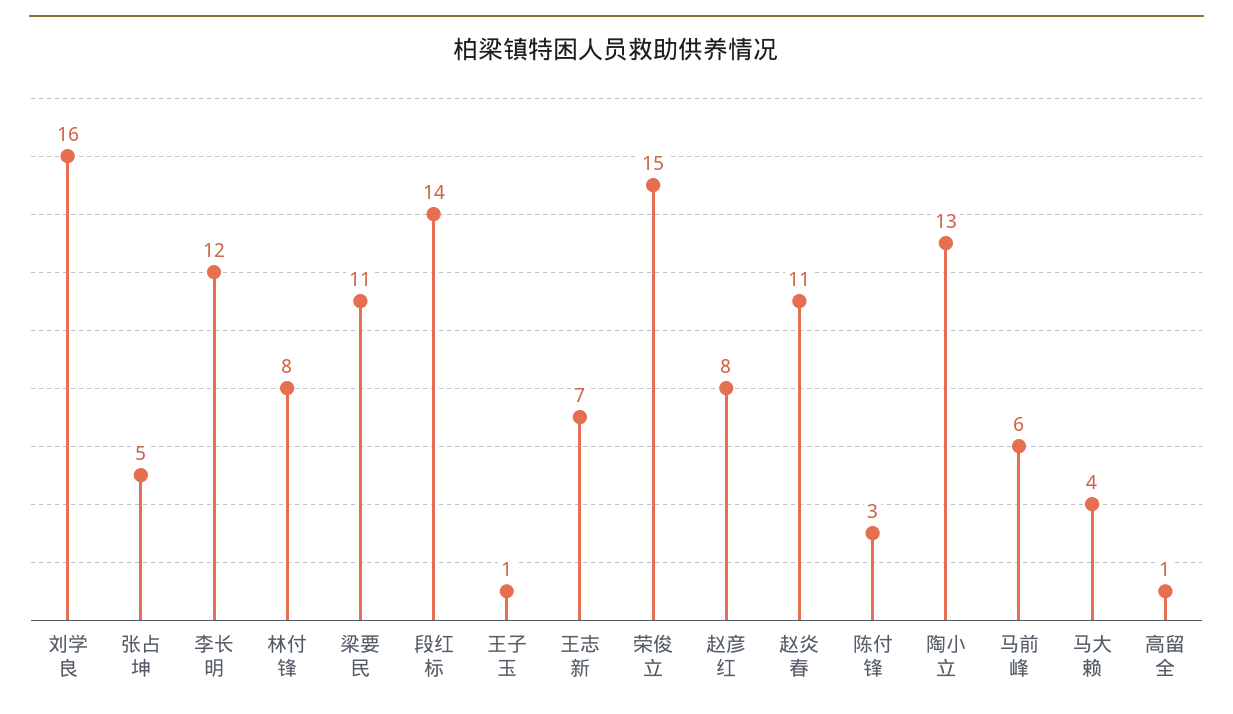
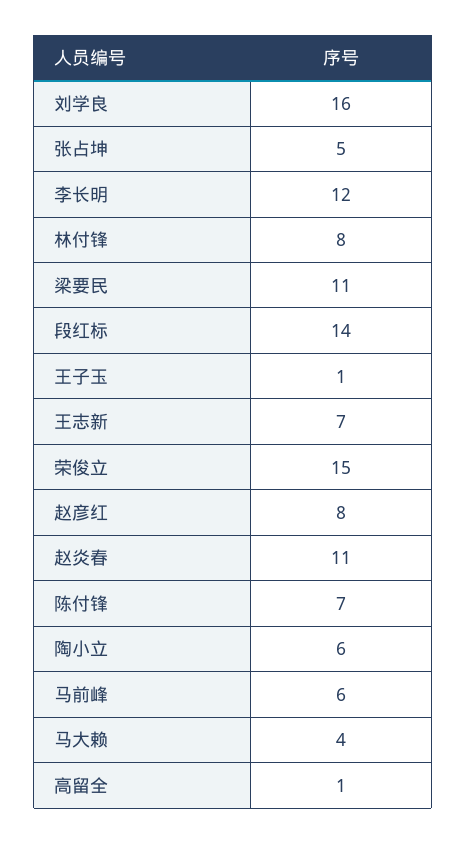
陈付锋: 3 -> 7
陶小立: 13 -> 6

